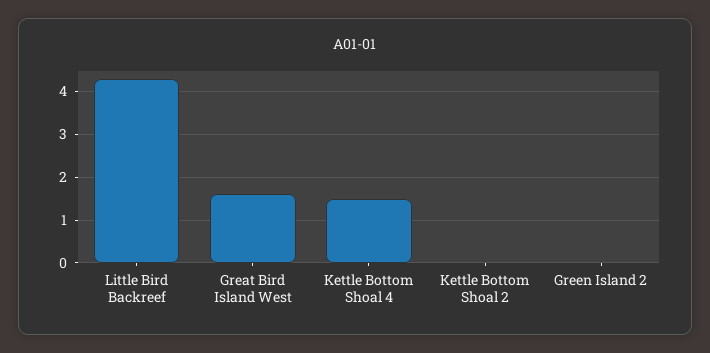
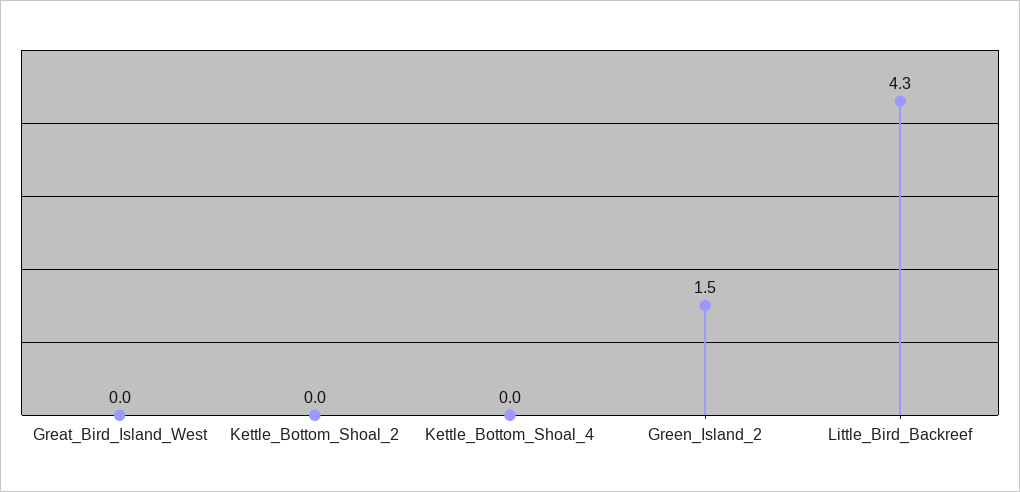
Great Bird Island West: 1.5 -> 0
Kettle Bottom Shoal 4: 1.5 -> 0
Green Island 2: 0 -> 1.5

